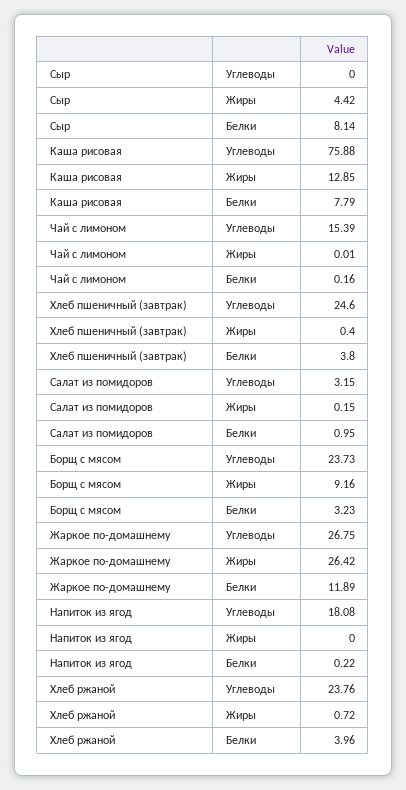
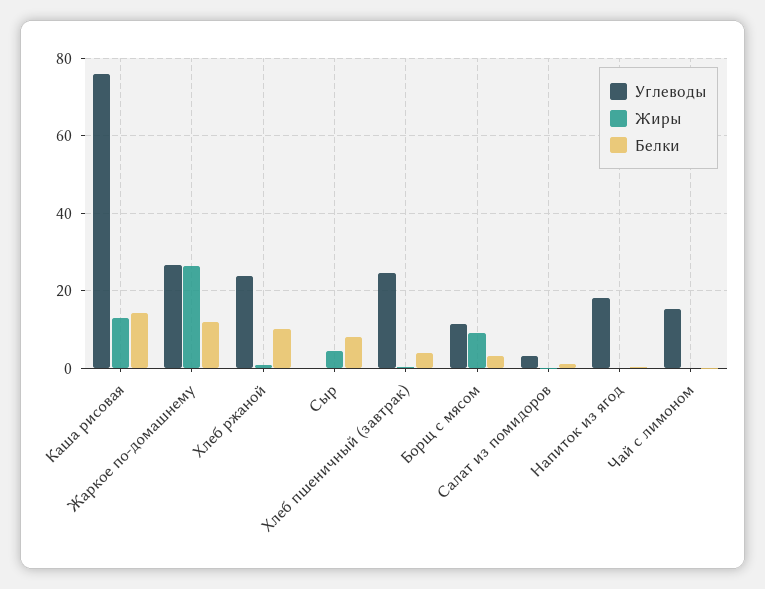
Белки, Каша рисовая: 7.79 -> 14
Углеводы, Борщ с мясом: 23.73 -> 12
Белки, Хлеб ржаной: 3.96 -> 10

